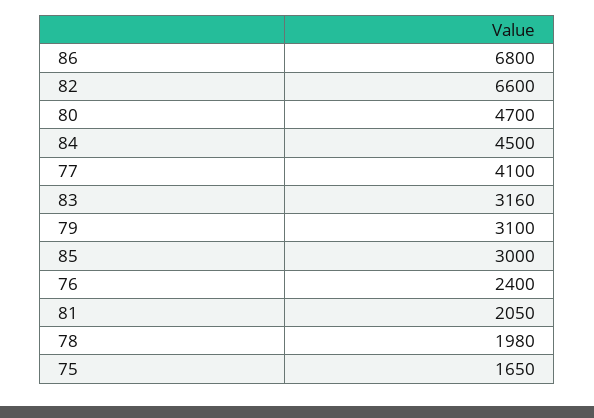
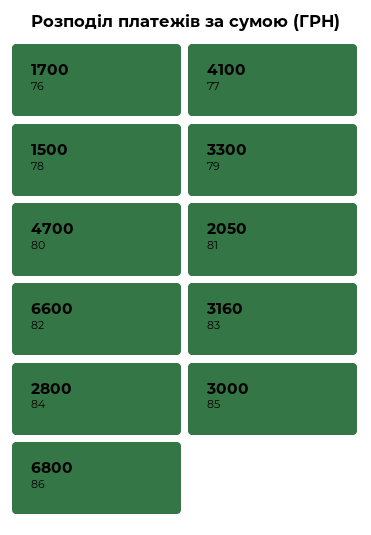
84: 4500 -> 2800
79: 3100 -> 3300
76: 2400 -> 1700
78: 1980 -> 1500
75: 1650 -> none

